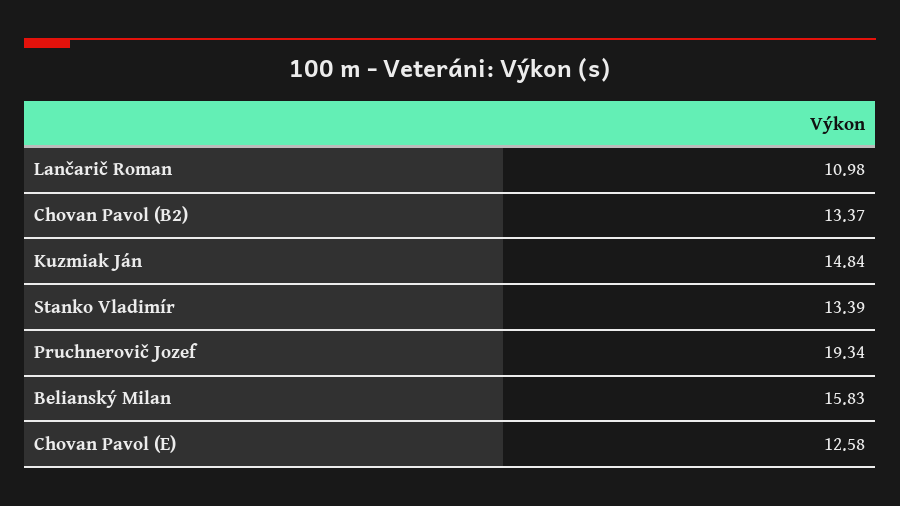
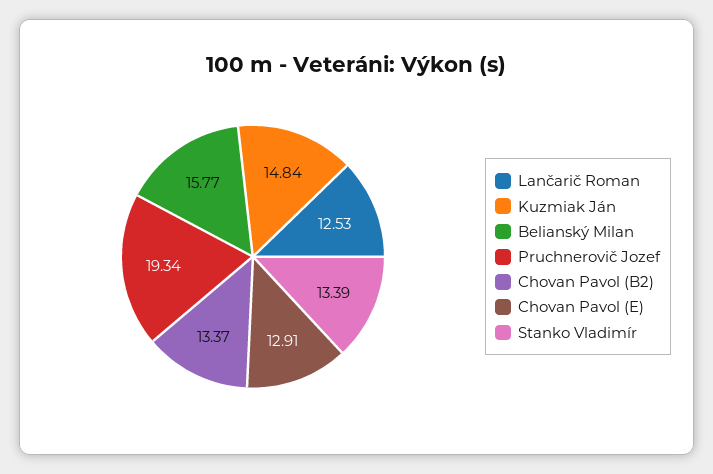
Lančarič Roman: 10.98 -> 12.53
Belianský Milan: 15.83 -> 15.77
Chovan Pavol (E): 12.58 -> 12.91

